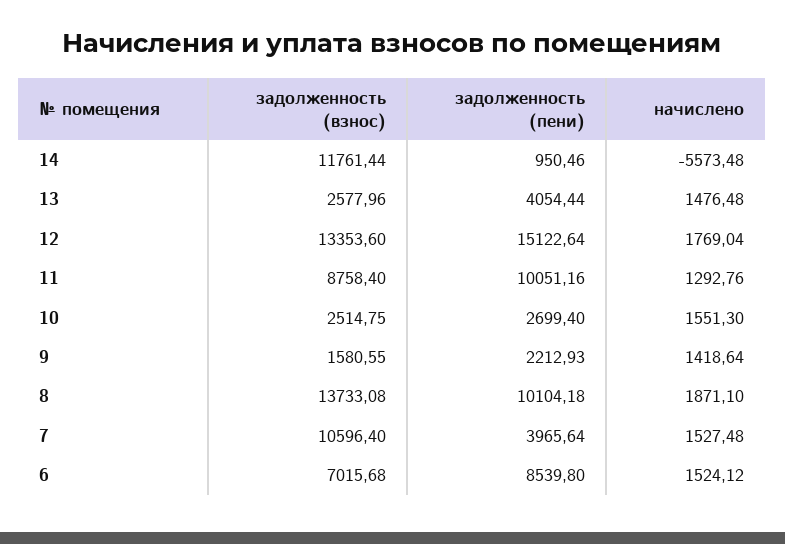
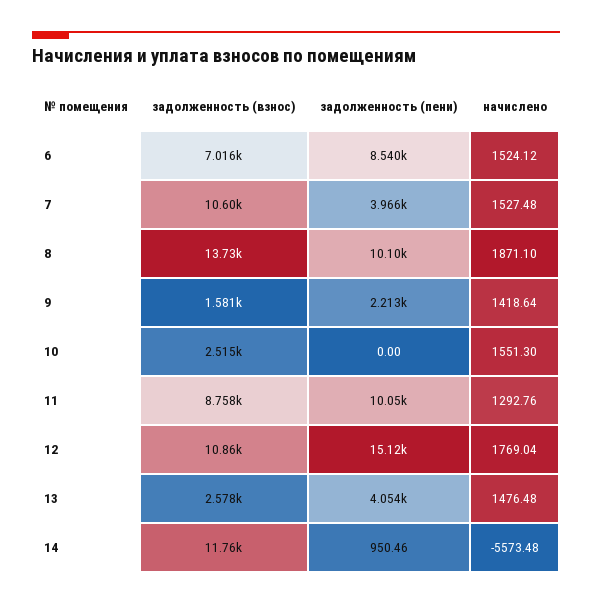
задолженность (взнос), 12: 13353.6 -> 10860
задолженность (пени), 10: 2699.4 -> 0

